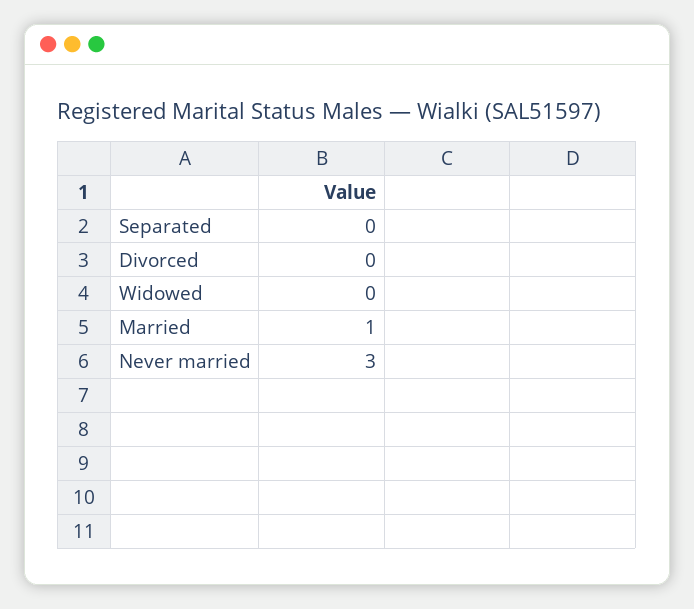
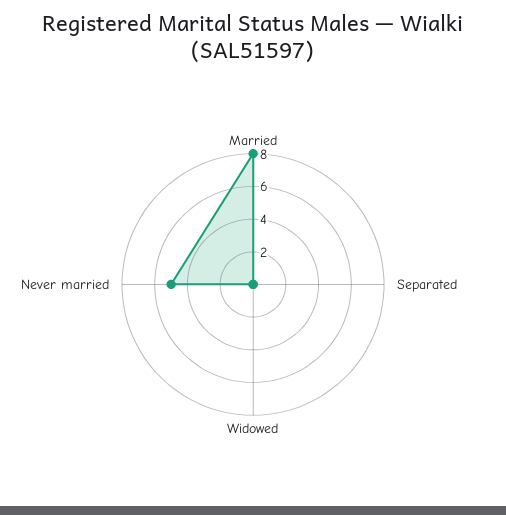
Divorced: 0 -> none
Married: 1 -> 8
Never married: 3 -> 5

